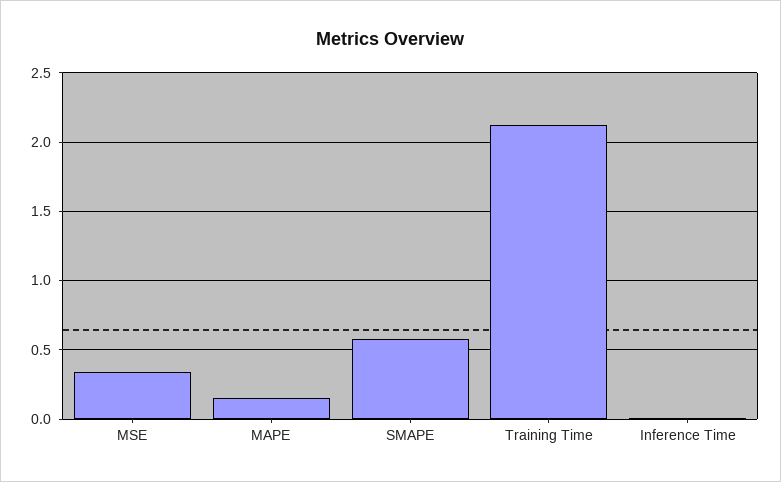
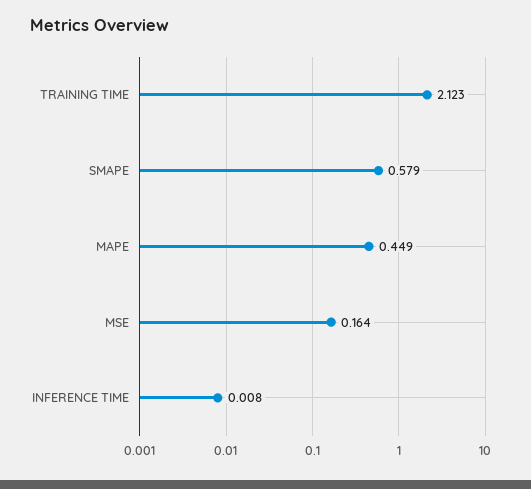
MSE: 0.35 -> 0.164
MAPE: 0.15 -> 0.449

